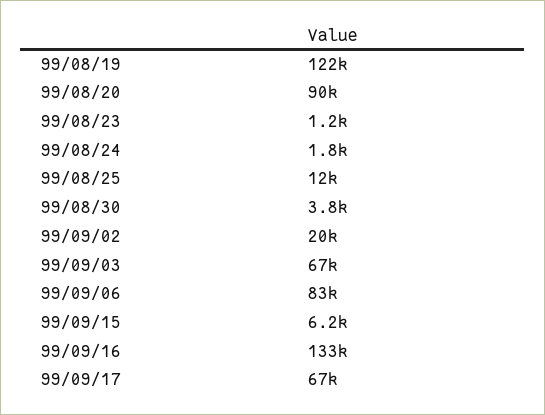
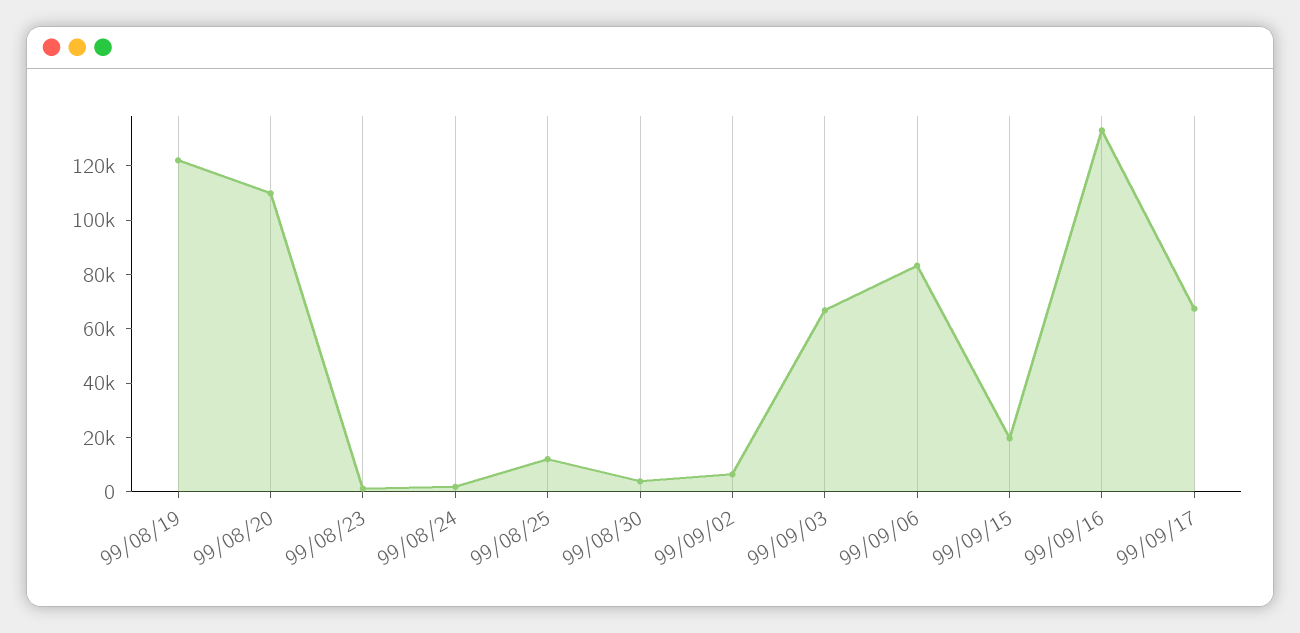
99/08/20: 90000 -> 110000
99/09/02: 20000 -> 5000
99/09/15: 6200 -> 20000

